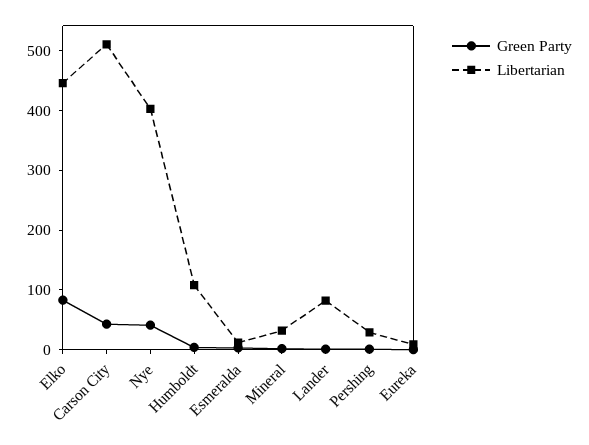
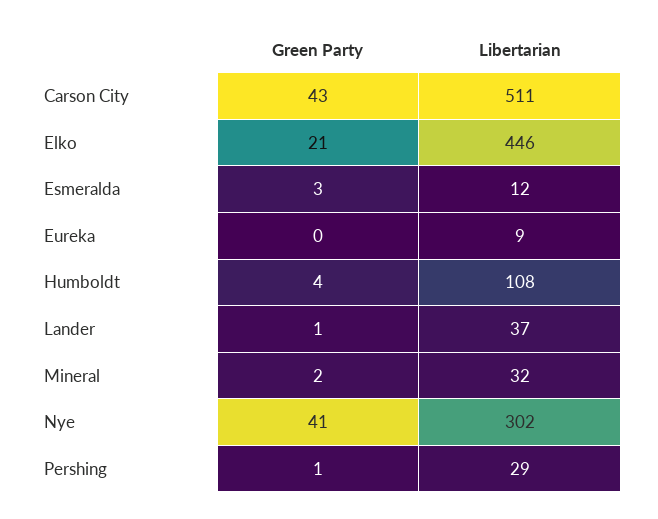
Green Party, Elko: 80 -> 21
Libertarian, Nye: 400 -> 302
Libertarian, Lander: 80 -> 37

